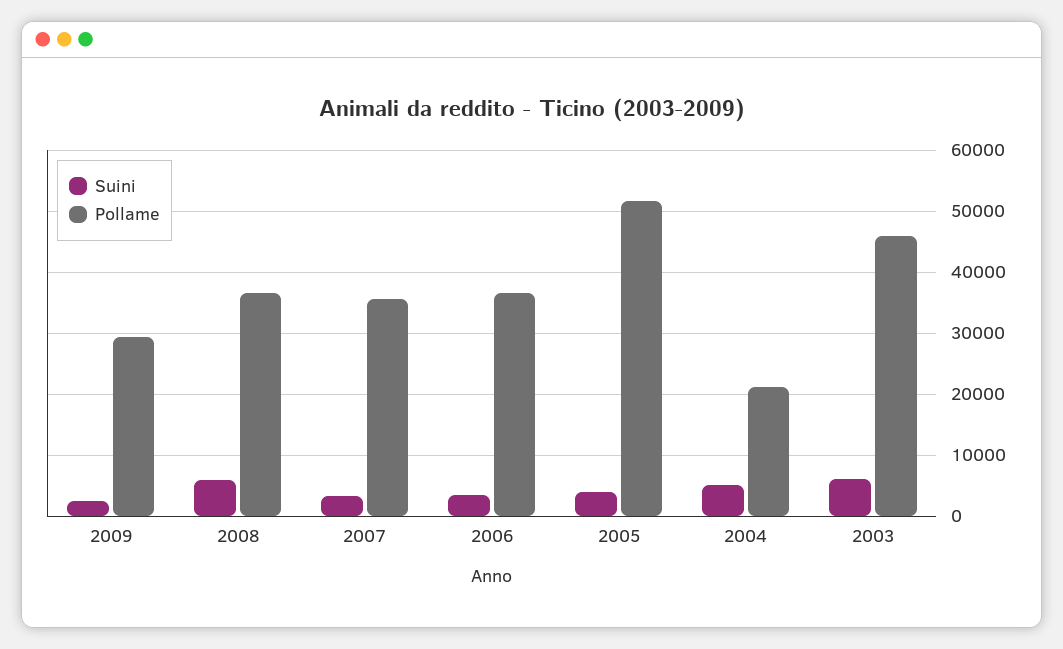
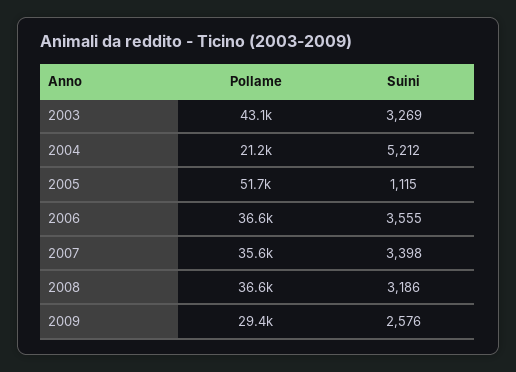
Suini, 2008: 6000 -> 3186
Suini, 2005: 4000 -> 1115
Suini, 2003: 6000 -> 3269
Pollame, 2003: 46000 -> 43100

